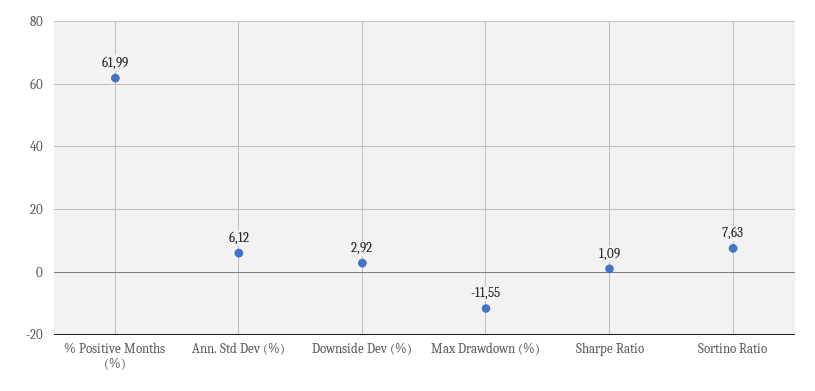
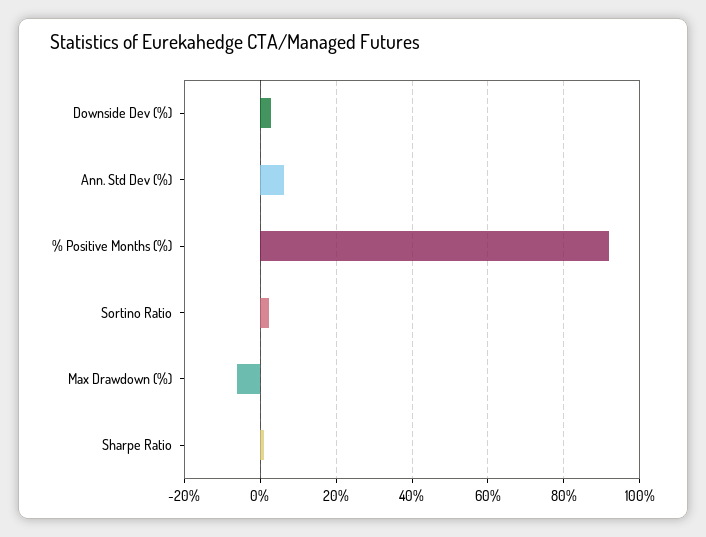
% Positive Months (%): 61.99 -> 92
Max Drawdown (%): -11.55 -> -6
Sortino Ratio: 7.63 -> 2

